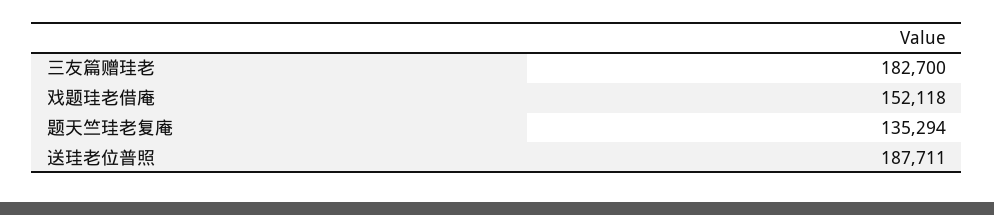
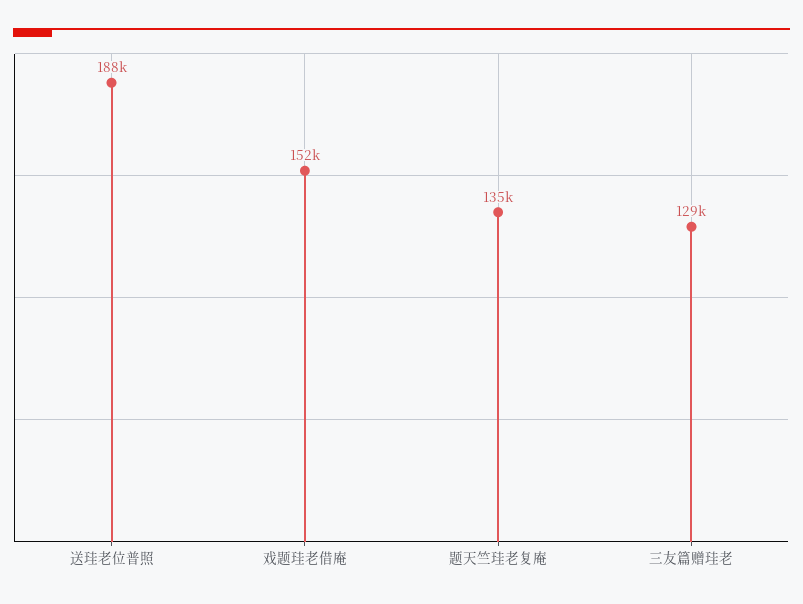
三友篇赠珪老: 182700 -> 129000

